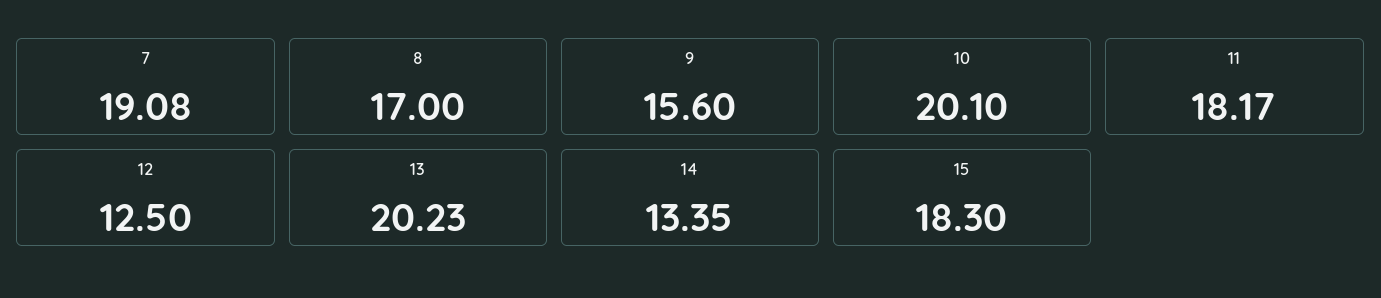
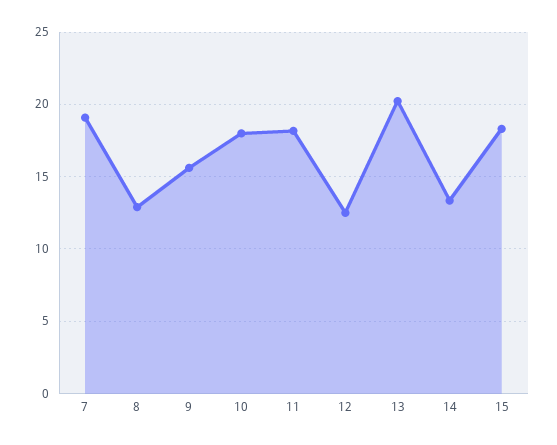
8: 17 -> 13
10: 20.1 -> 18

